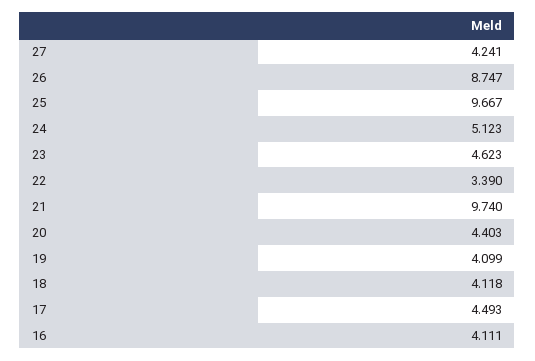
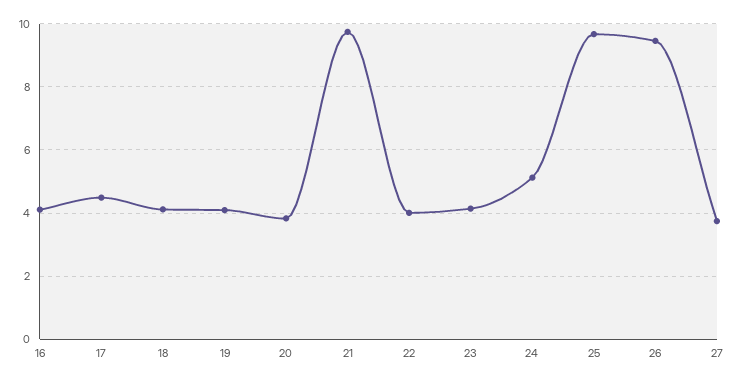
27: 4.241 -> 3.8
26: 8.747 -> 9.4
23: 4.623 -> 4.2
22: 3.39 -> 4
20: 4.403 -> 3.8

